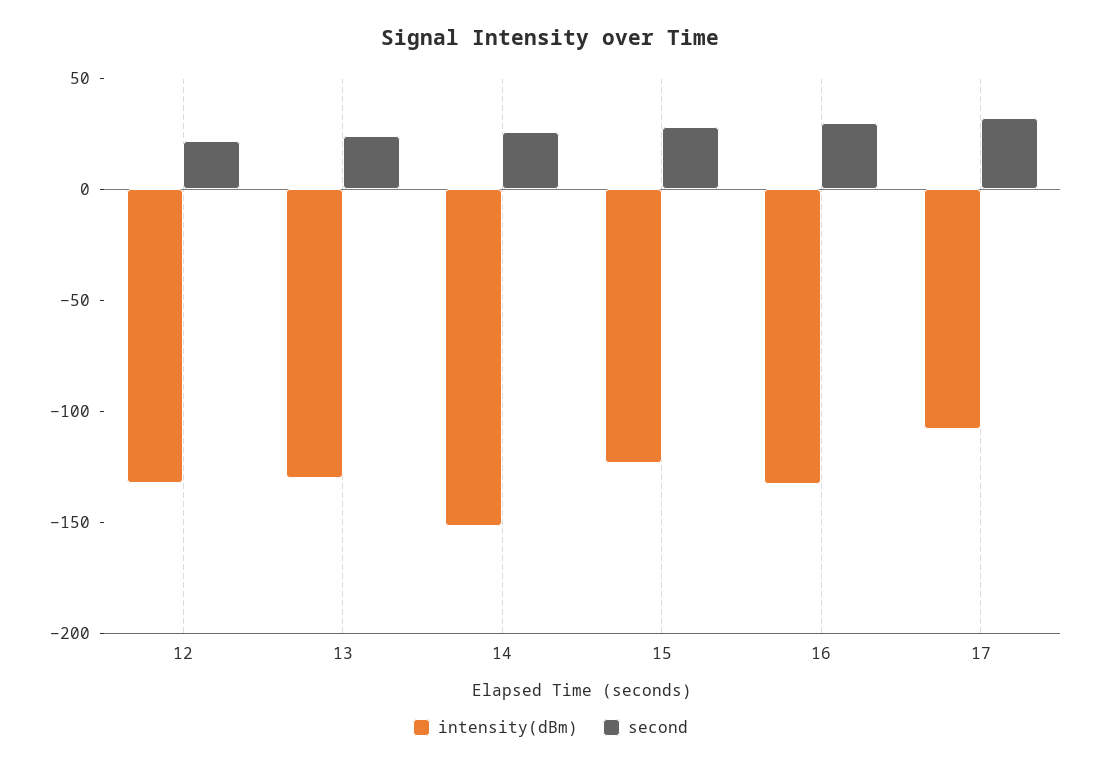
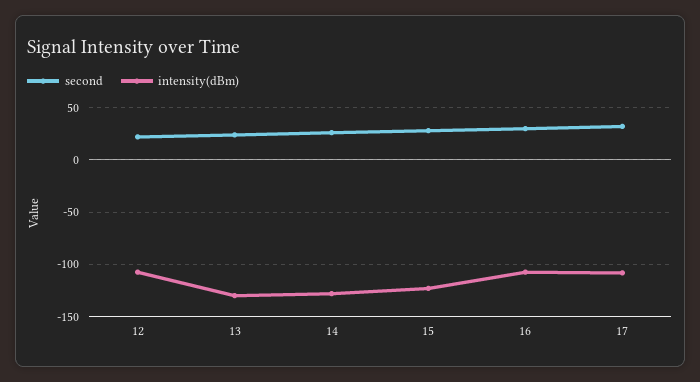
intensity(dBm), 12: -130 -> -110
intensity(dBm), 14: -150 -> -130
intensity(dBm), 16: -130 -> -110

